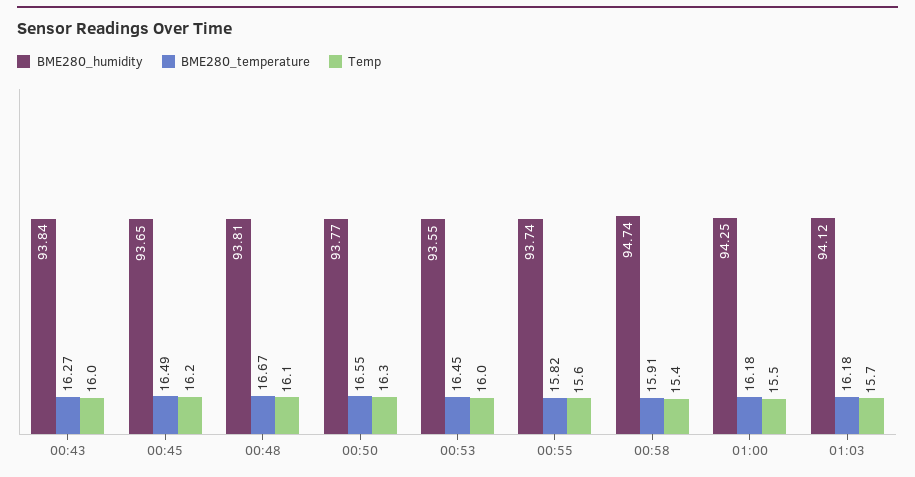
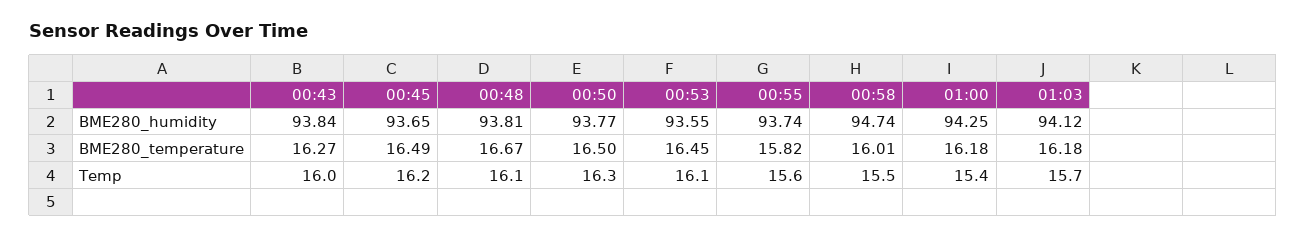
BME280_temperature, 00:50: 16.55 -> 16.5
Temp, 00:53: 16 -> 16.1
BME280_temperature, 00:58: 15.91 -> 16.01
Temp, 00:58: 15.4 -> 15.5
Temp, 01:00: 15.5 -> 15.4

